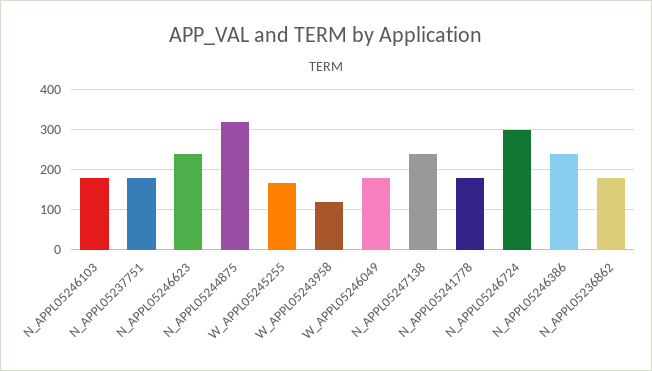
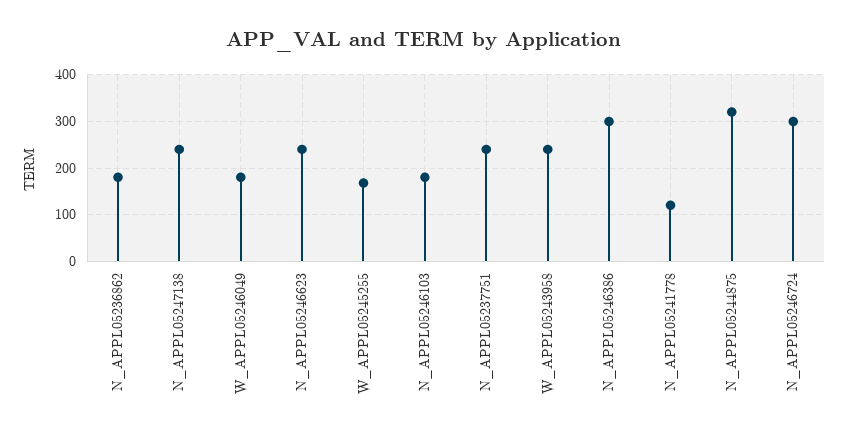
N_APPL05237751: 180 -> 240
W_APPL05243958: 120 -> 240
N_APPL05241778: 180 -> 120
N_APPL05246386: 240 -> 300

